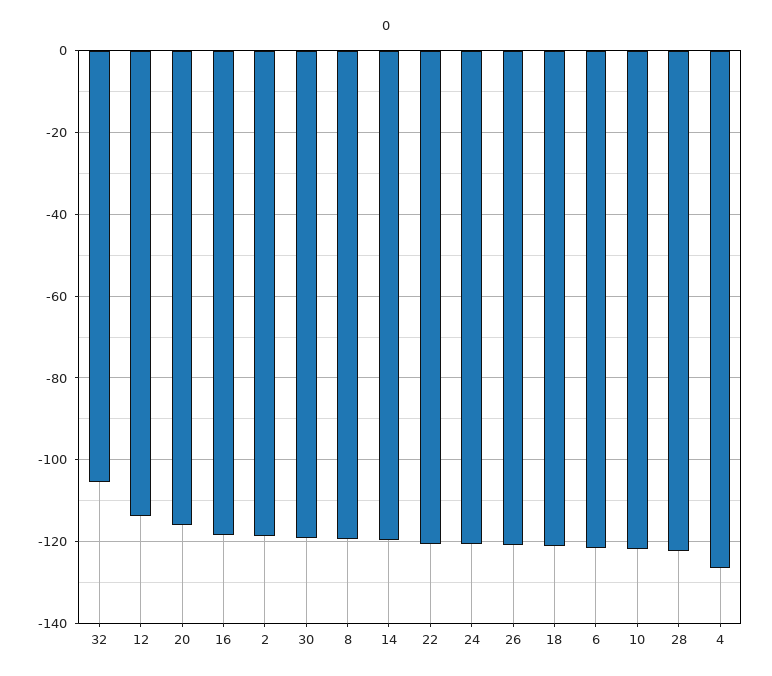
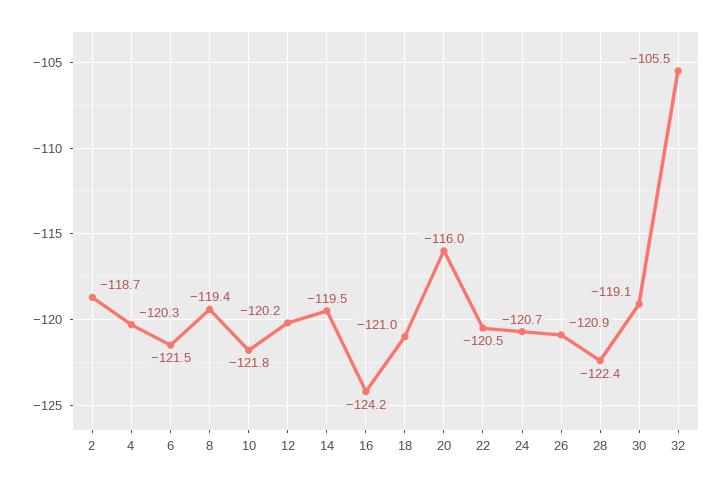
12: -114 -> -120.2
16: -118 -> -124.2
4: -126 -> -120.3

